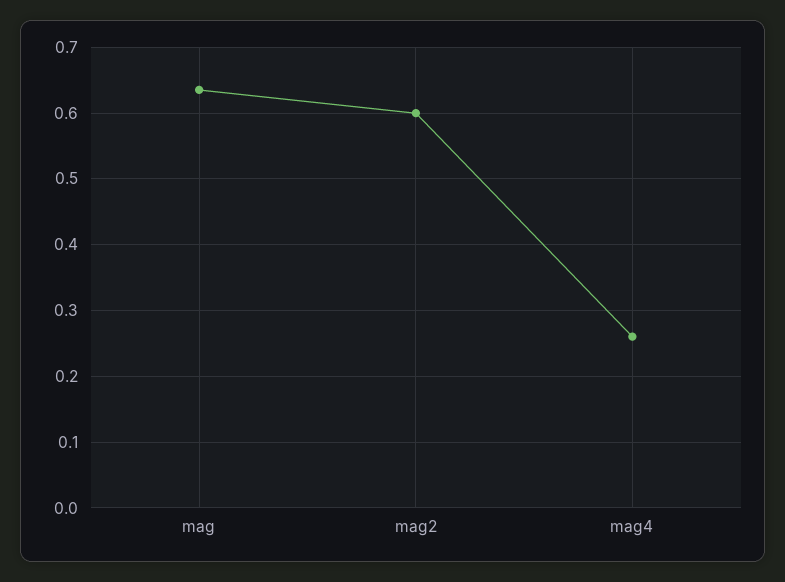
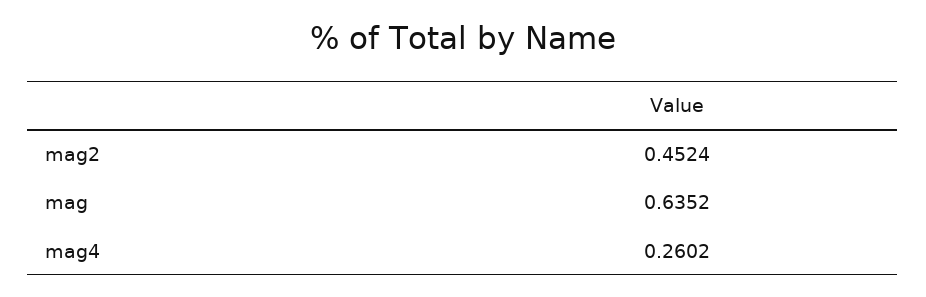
mag2: 0.6 -> 0.4524

